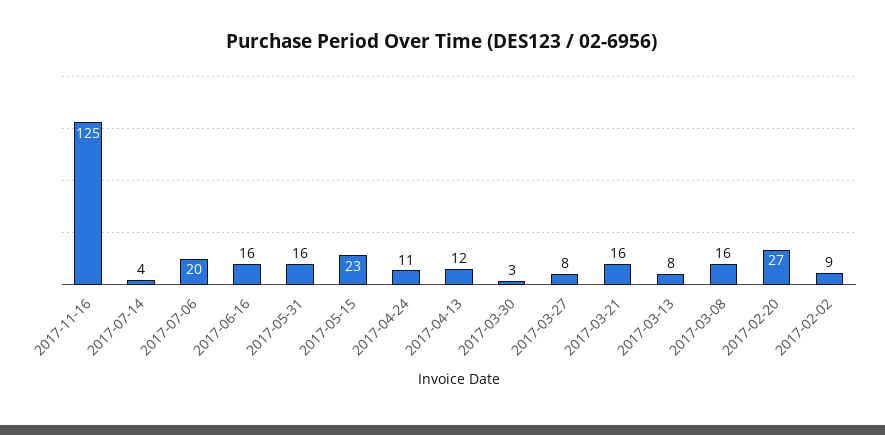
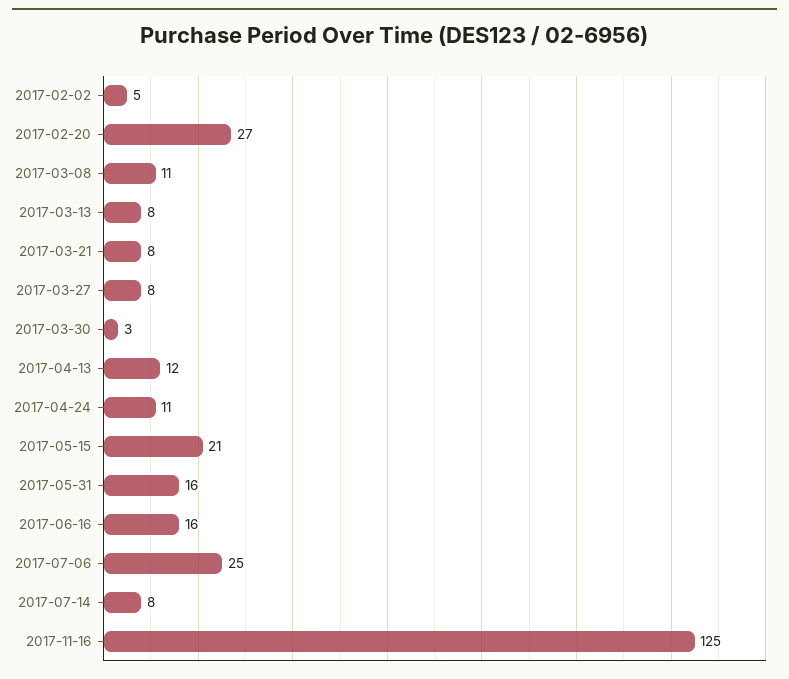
2017-07-14: 4 -> 8
2017-07-06: 20 -> 25
2017-05-15: 23 -> 21
2017-03-21: 16 -> 8
2017-03-08: 16 -> 11
2017-02-02: 9 -> 5

